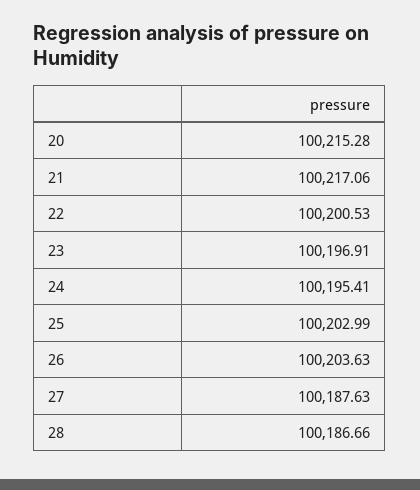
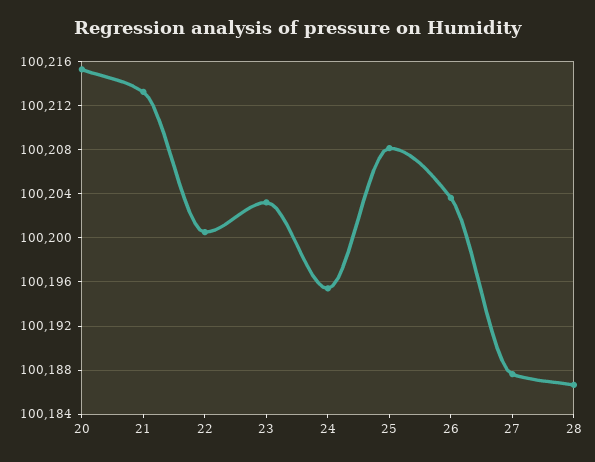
21: 100217.06 -> 100213
23: 100196.91 -> 100203
25: 100202.99 -> 100208

